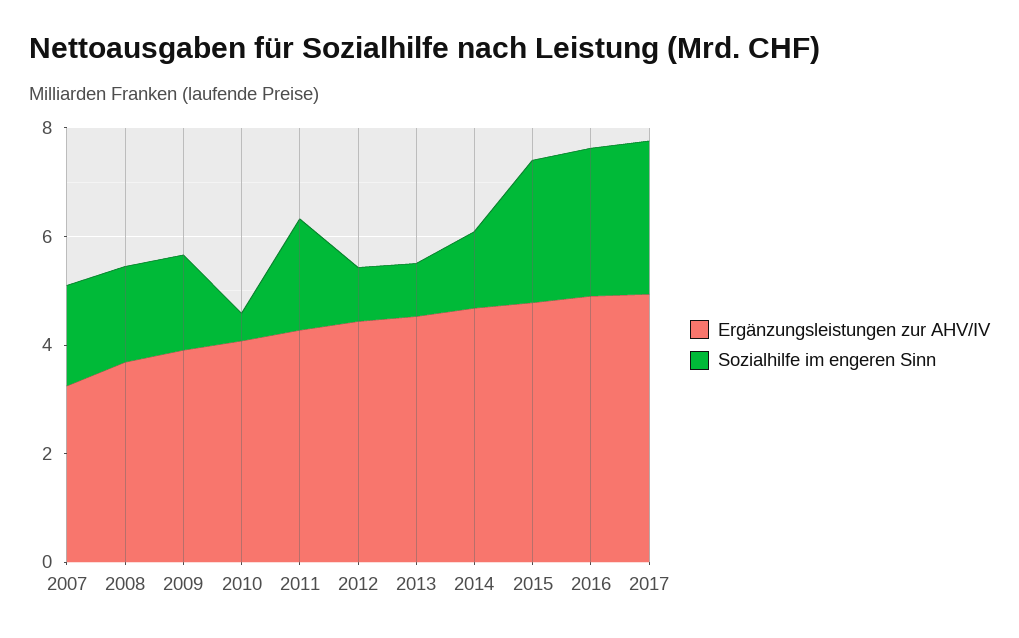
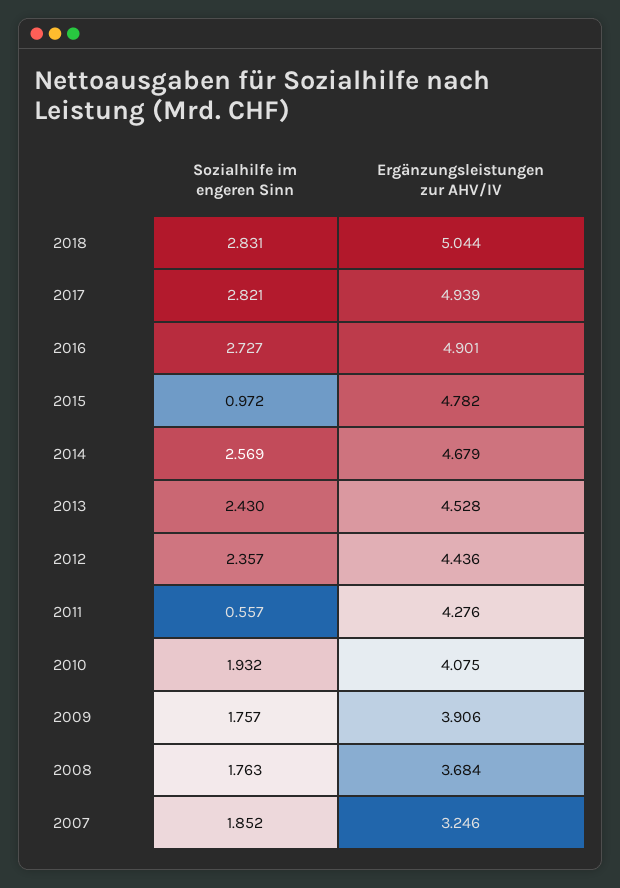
Sozialhilfe im engeren Sinn, 2010: 0.5 -> 1.932
Sozialhilfe im engeren Sinn, 2011: 2 -> 0.557
Sozialhilfe im engeren Sinn, 2012: 1 -> 2.357
Sozialhilfe im engeren Sinn, 2013: 1 -> 2.43
Sozialhilfe im engeren Sinn, 2014: 1.5 -> 2.569
Sozialhilfe im engeren Sinn, 2015: 2.5 -> 0.972
Sozialhilfe im engeren Sinn, 2018: none -> 2.831
Ergänzungsleistungen zur AHV/IV, 2018: none -> 5.044

